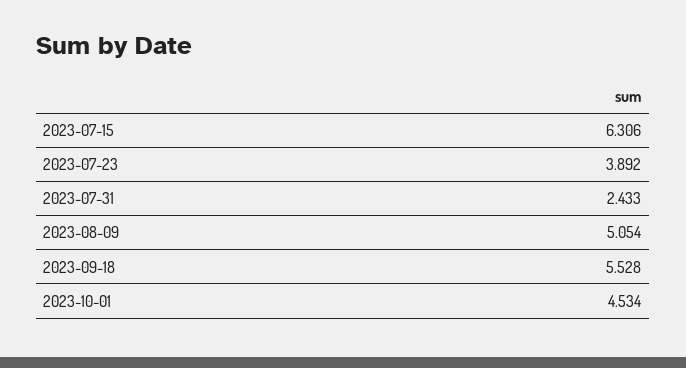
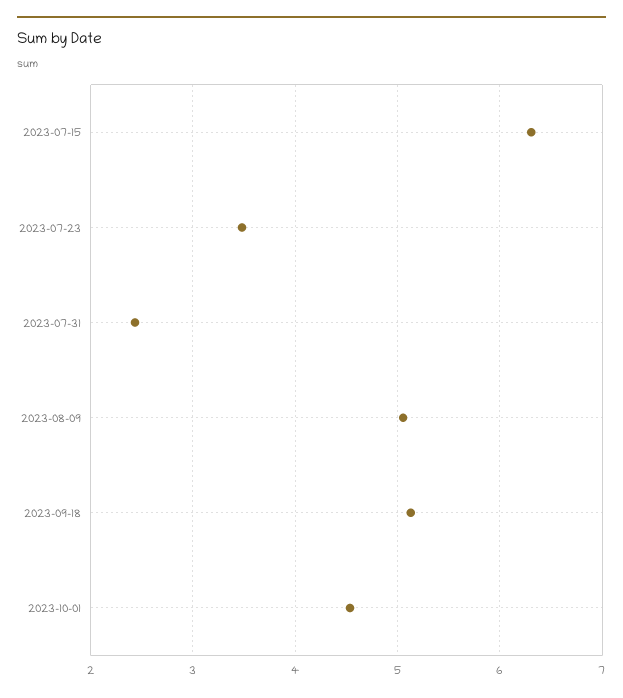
2023-07-23: 3.892 -> 3.5
2023-09-18: 5.528 -> 5.1

